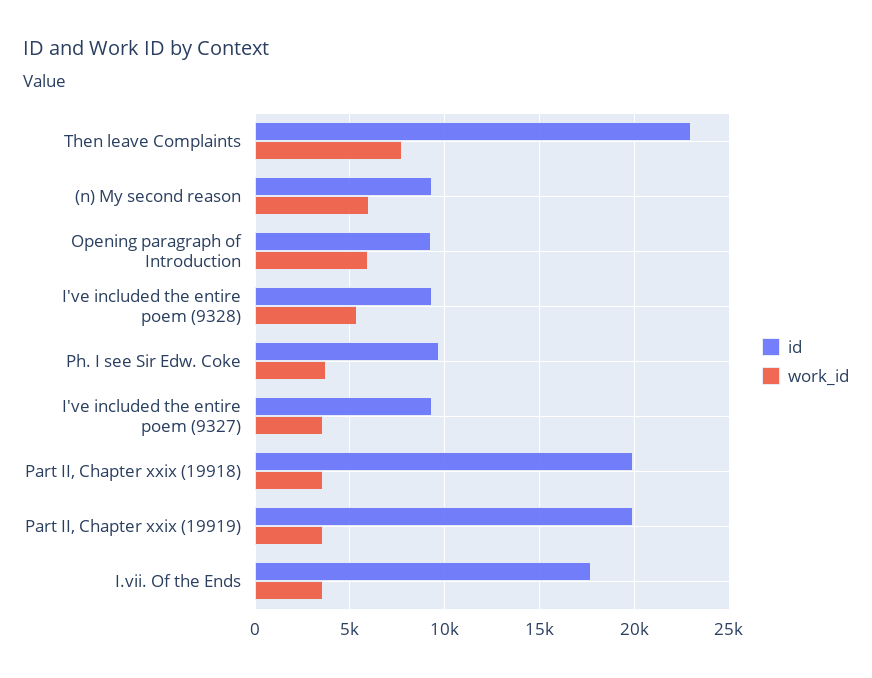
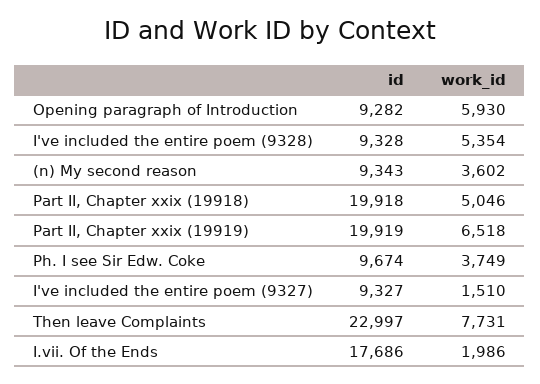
work_id, (n) My second reason: 6000 -> 3602
work_id, I've included the entire poem (9327): 3500 -> 1510
work_id, Part II, Chapter xxix (19918): 3500 -> 5046
work_id, Part II, Chapter xxix (19919): 3500 -> 6518
work_id, I.vii. Of the Ends: 3500 -> 1986

